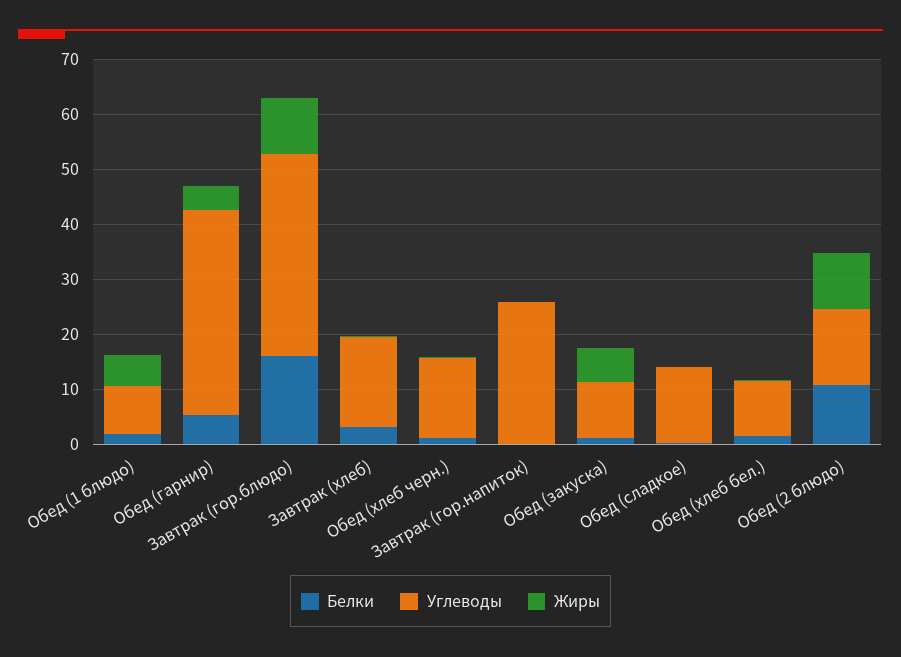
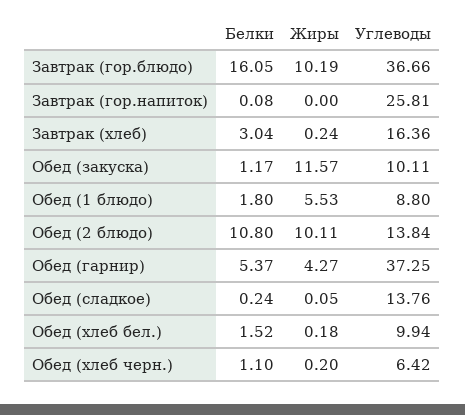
Углеводы, Обед (хлеб черн.): 14 -> 6.42
Жиры, Обед (закуска): 6 -> 11.57

